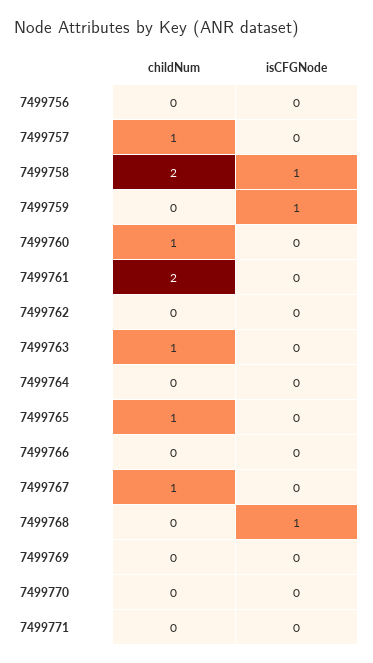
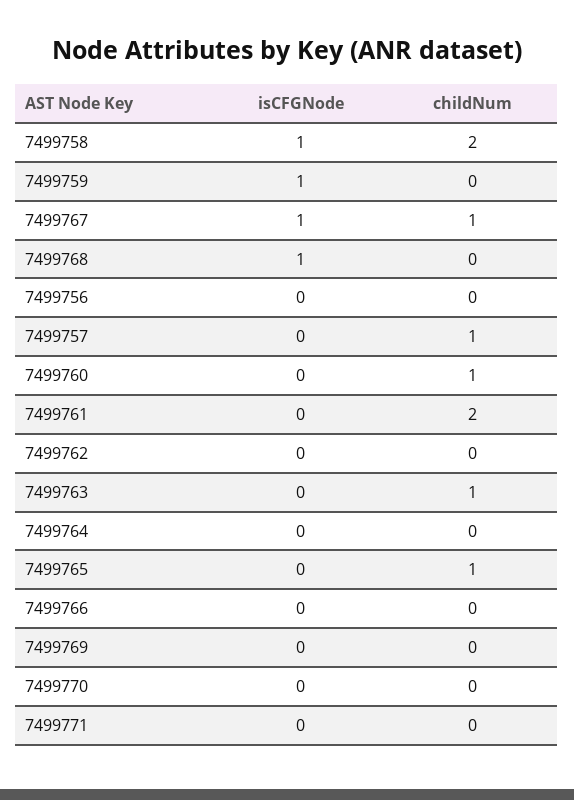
isCFGNode, 7499767: 0 -> 1

